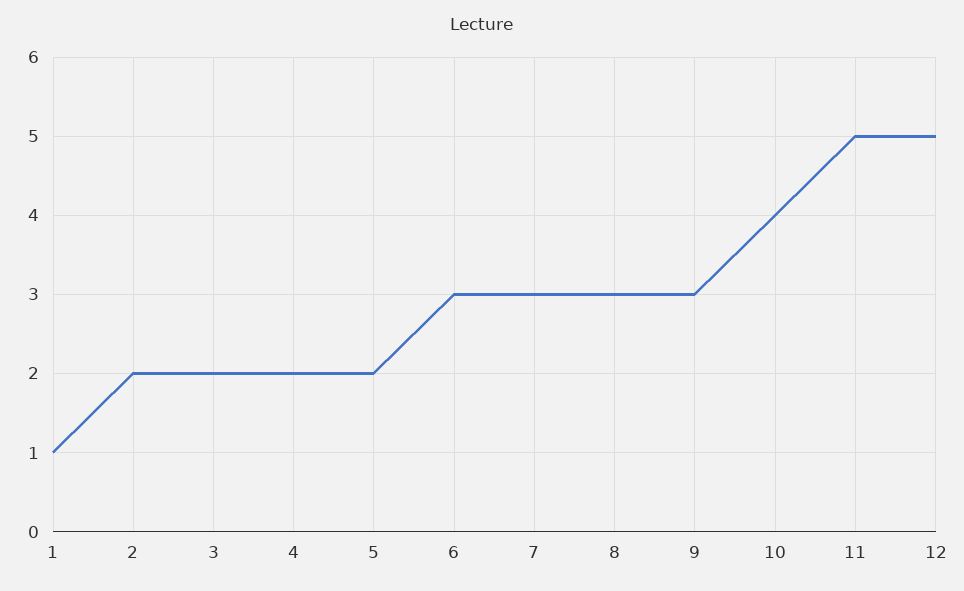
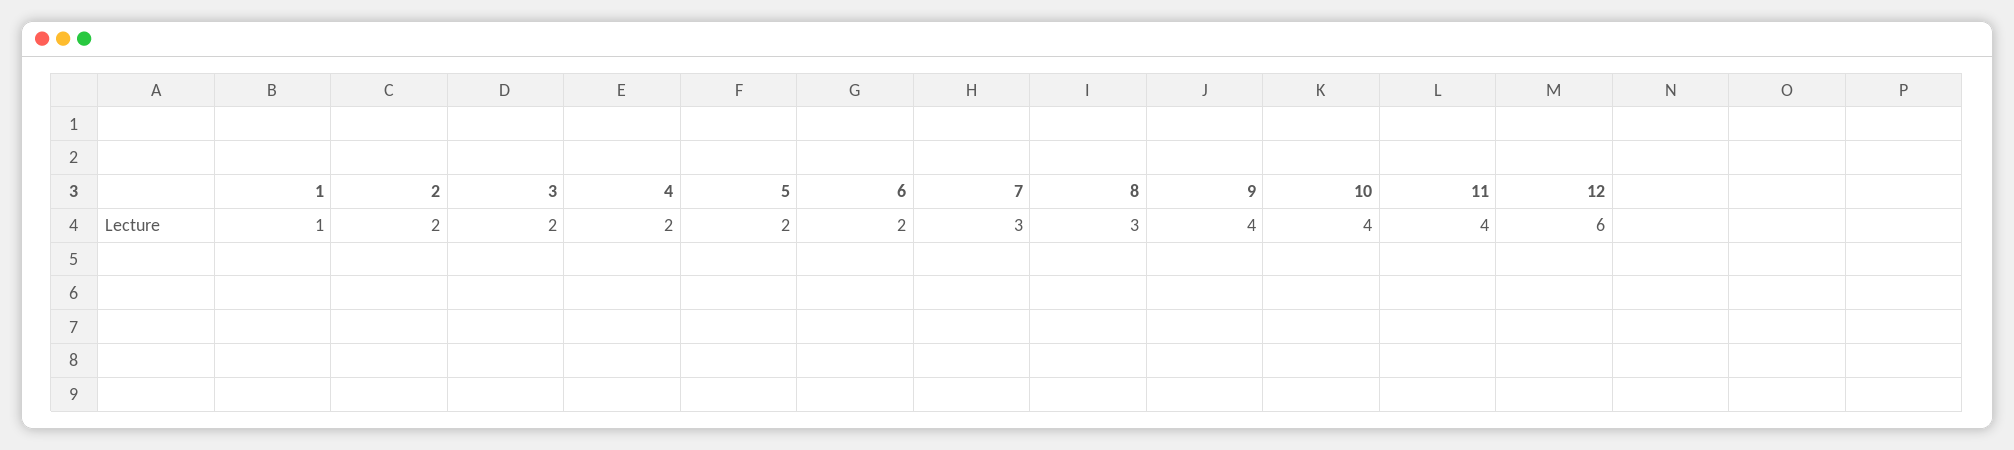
6: 3 -> 2
9: 3 -> 4
11: 5 -> 4
12: 5 -> 6

